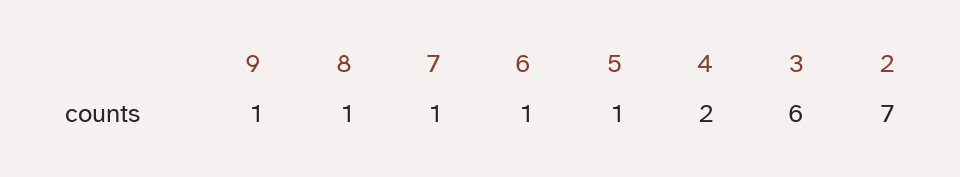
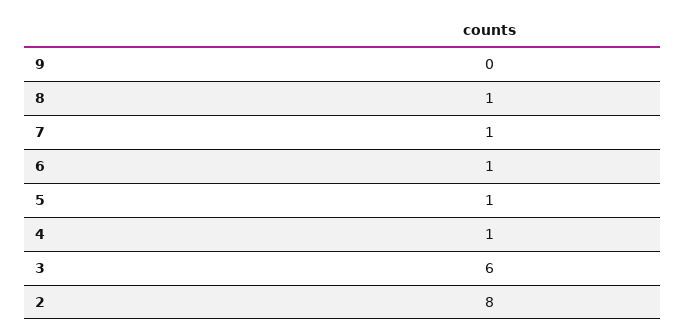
9: 1 -> 0
4: 2 -> 1
2: 7 -> 8

